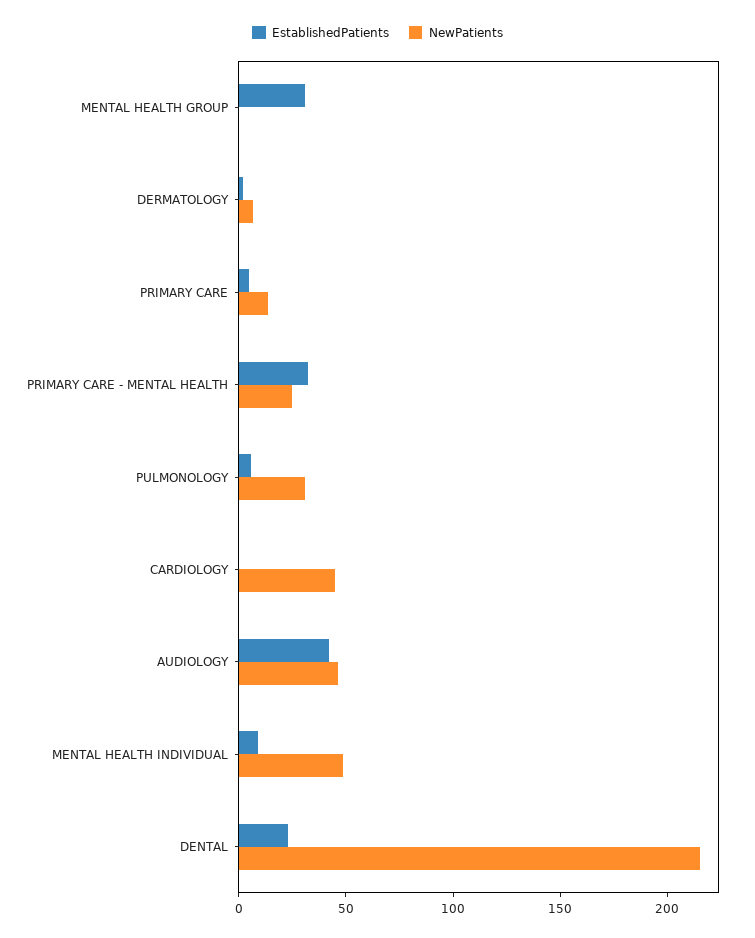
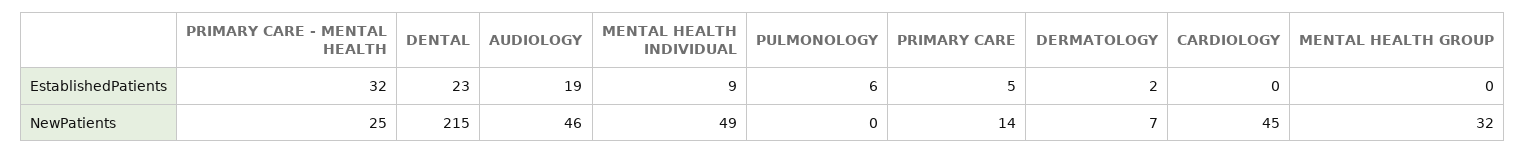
EstablishedPatients, MENTAL HEALTH GROUP: 30 -> 0
NewPatients, MENTAL HEALTH GROUP: 0 -> 32
NewPatients, PULMONOLOGY: 30 -> 0
EstablishedPatients, AUDIOLOGY: 40 -> 19

